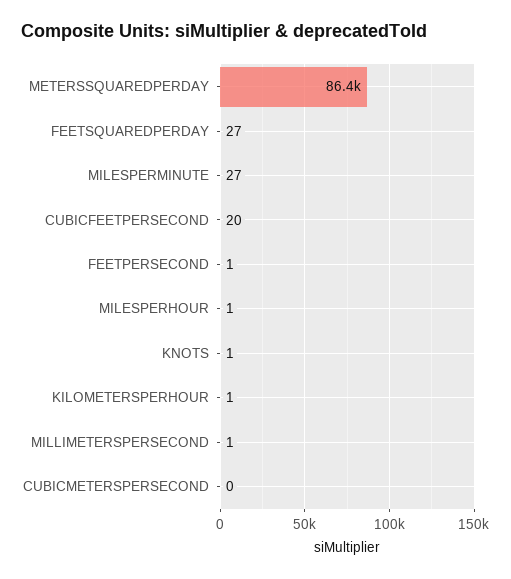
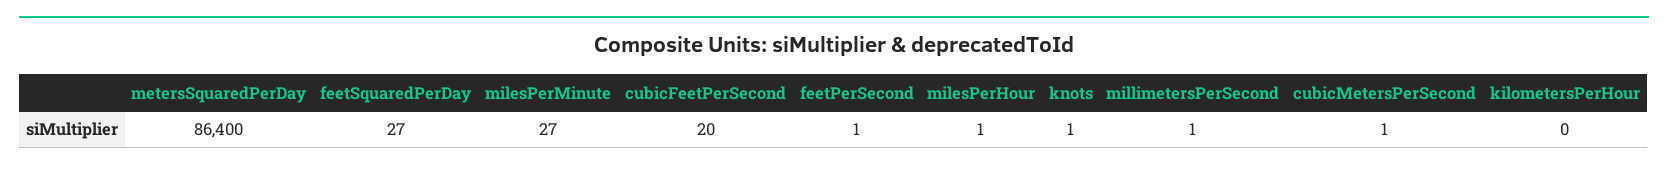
KILOMETERSPERHOUR: 1 -> 0
CUBICMETERSPERSECOND: 0 -> 1

